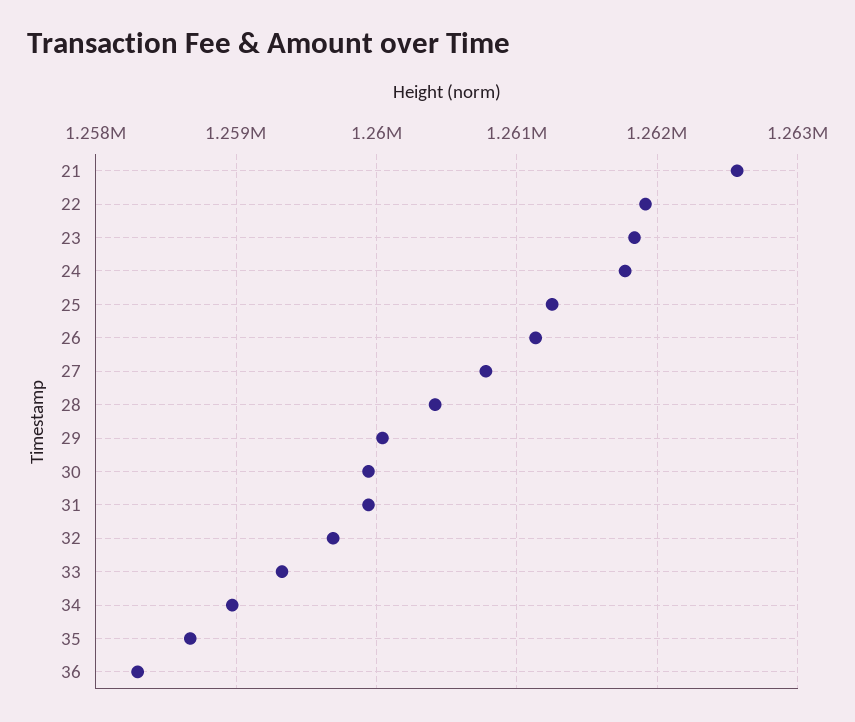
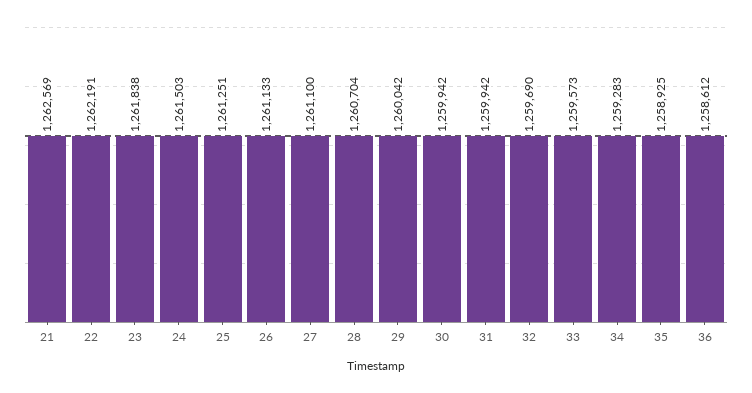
22: 1261900 -> 1262191
24: 1261800 -> 1261503
27: 1260800 -> 1261100
28: 1260400 -> 1260704
33: 1259300 -> 1259573
34: 1259000 -> 1259283
35: 1258700 -> 1258925
36: 1258300 -> 1258612

